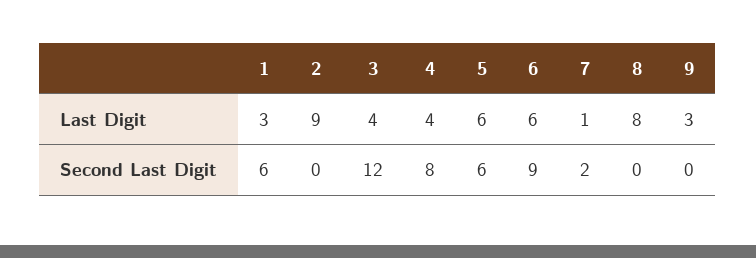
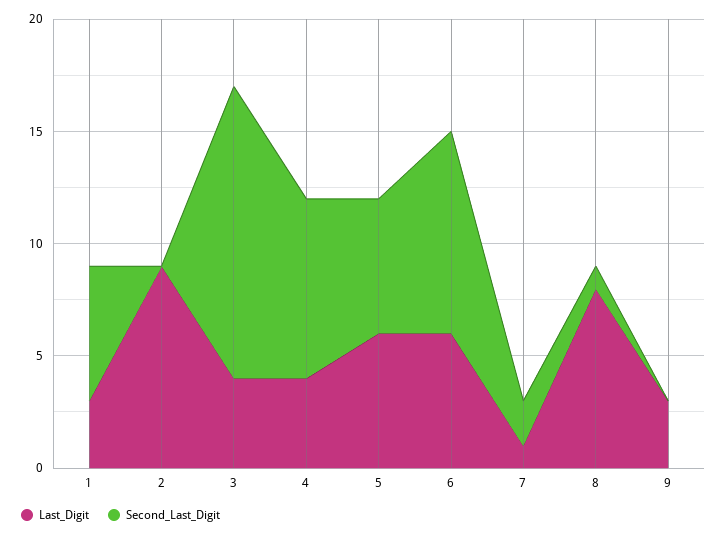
Second Last Digit, 3: 12 -> 13
Second Last Digit, 8: 0 -> 1

